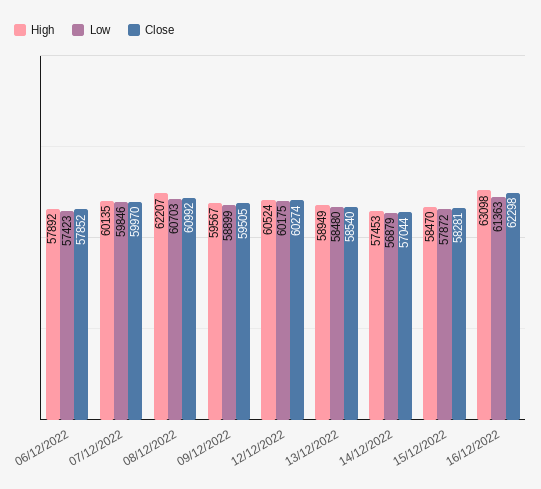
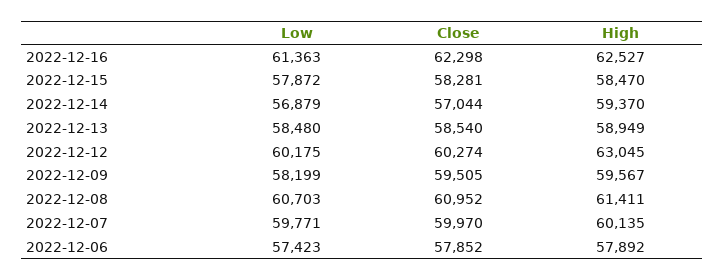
Low, 07/12/2022: 59846 -> 59771
High, 08/12/2022: 62207 -> 61411
Close, 08/12/2022: 60992 -> 60952
Low, 09/12/2022: 58899 -> 58199
High, 12/12/2022: 60524 -> 63045
High, 14/12/2022: 57453 -> 59370
High, 16/12/2022: 63098 -> 62527

